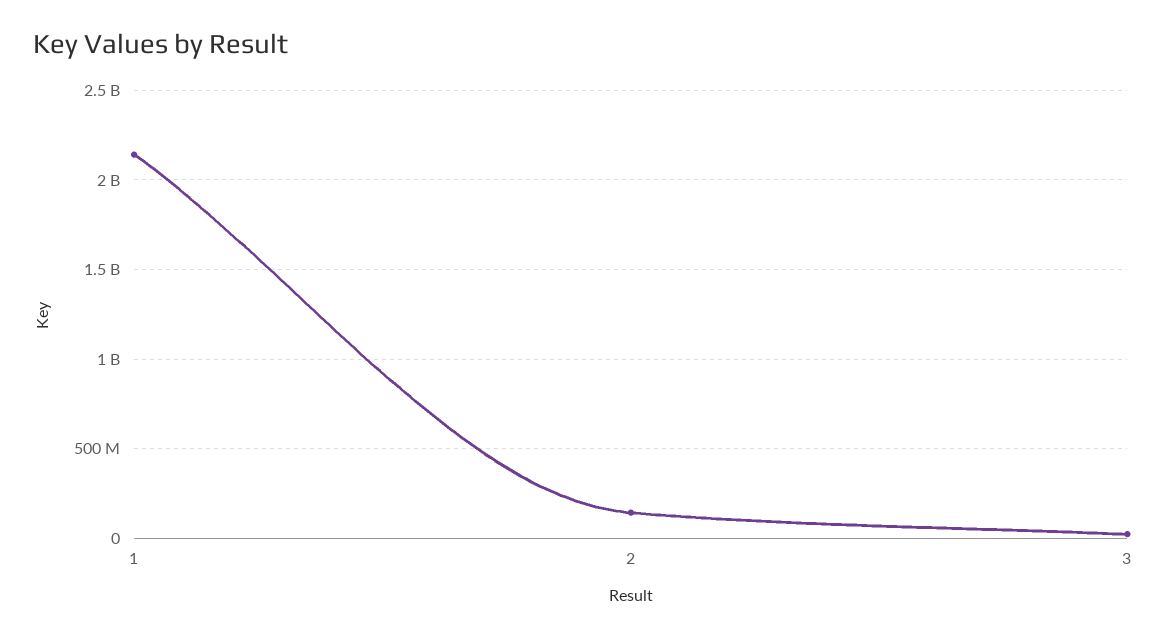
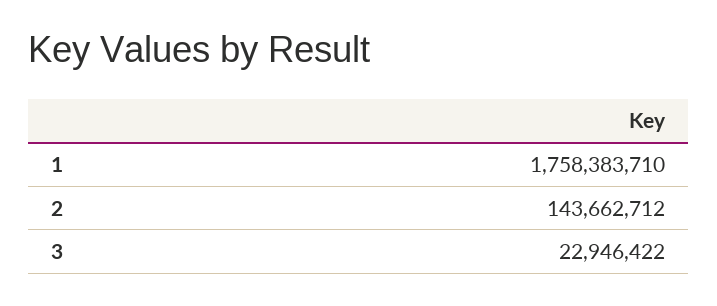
1: 2150000000 -> 1758383710

